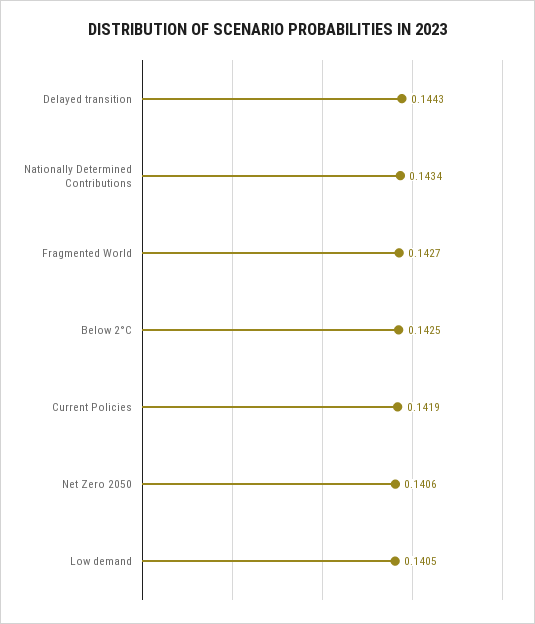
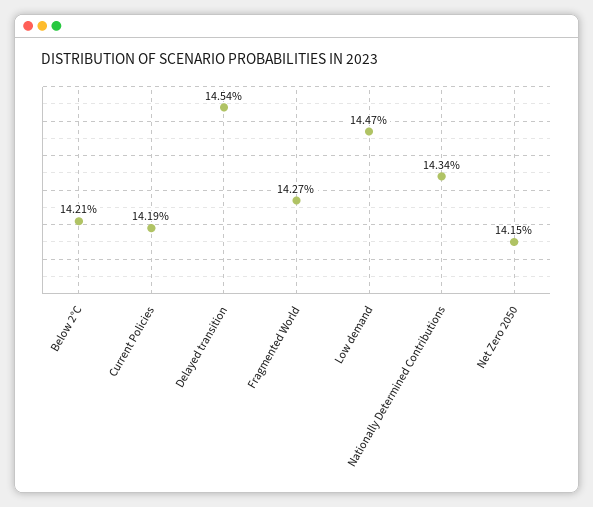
Delayed transition: 0.1443 -> 0.1454
Below 2°C: 0.1425 -> 0.1421
Net Zero 2050: 0.1406 -> 0.1415
Low demand: 0.1405 -> 0.1447

